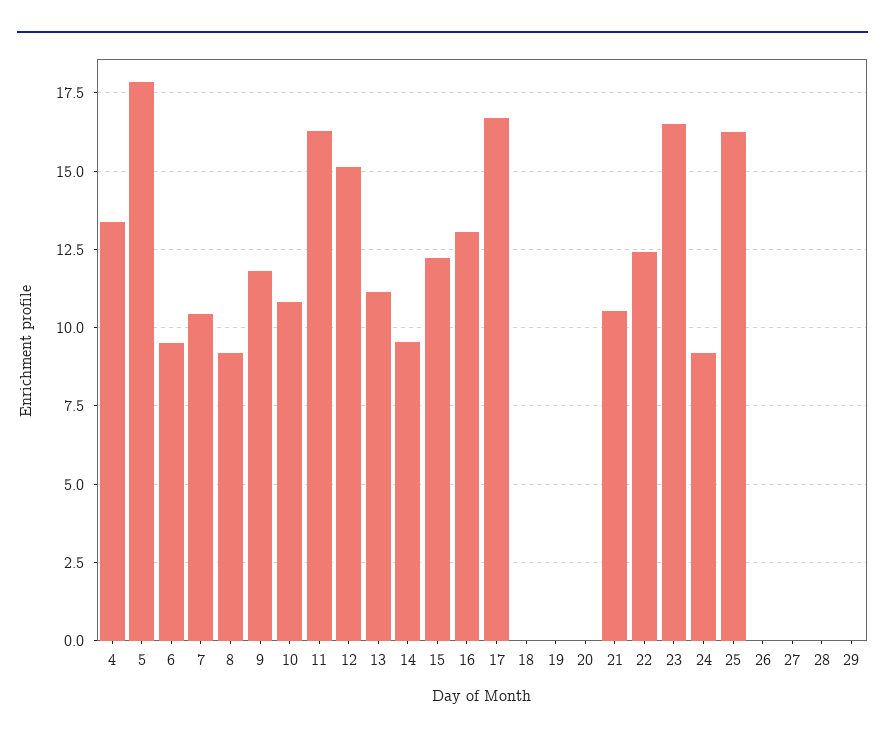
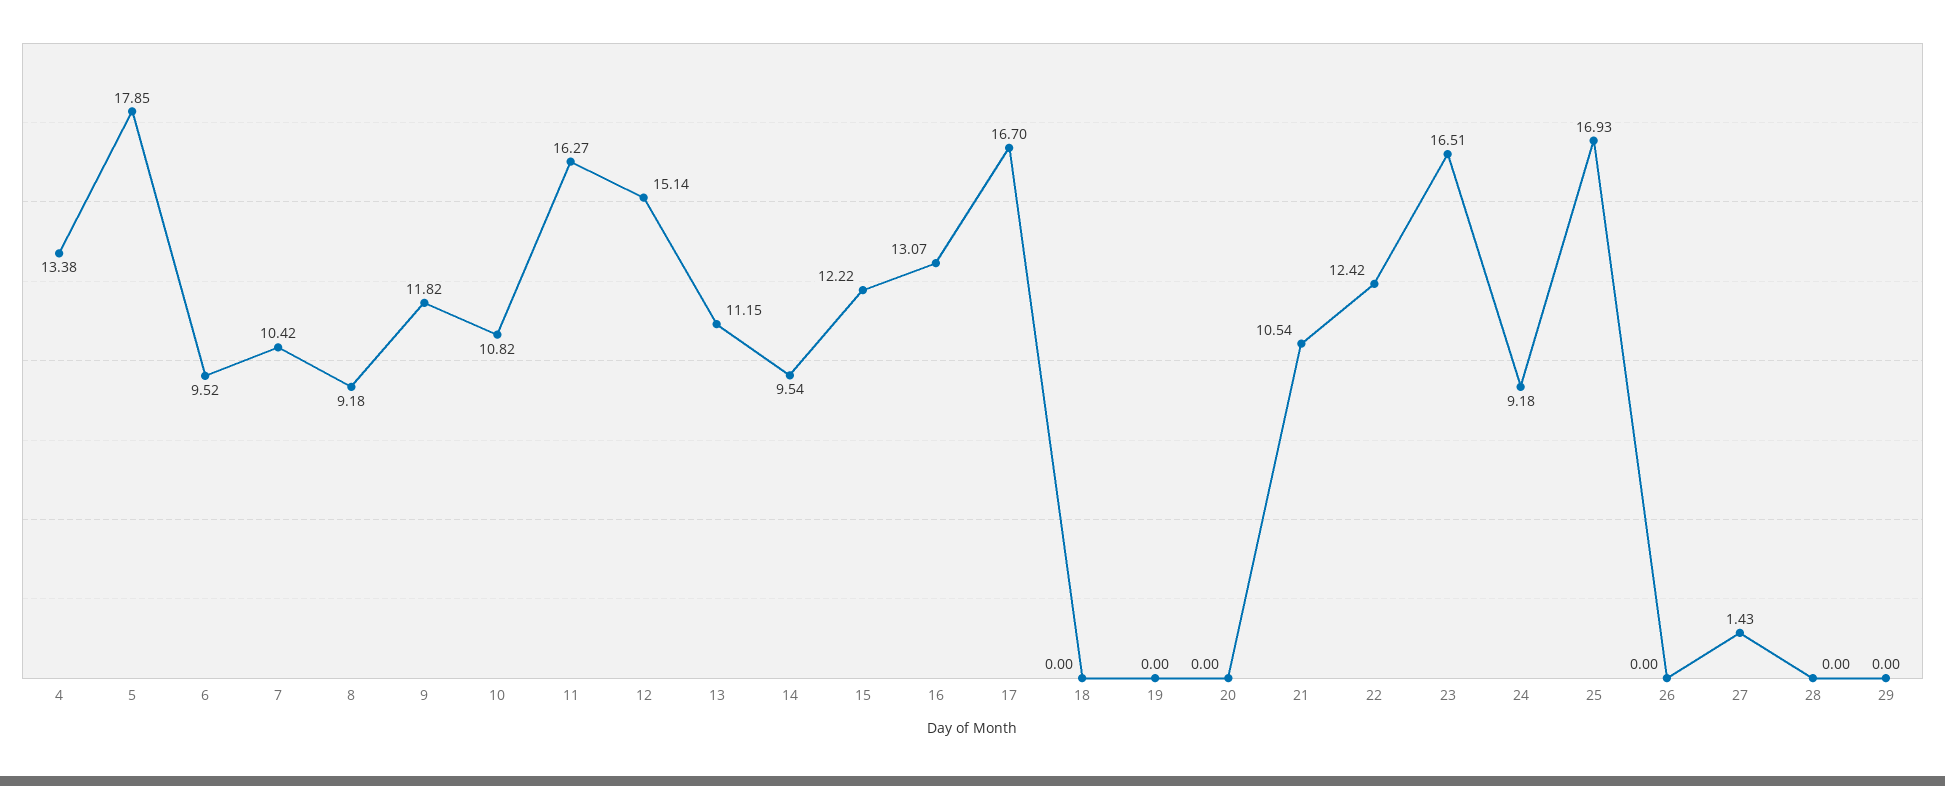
25: 16.25 -> 16.93
27: 0 -> 1.43

